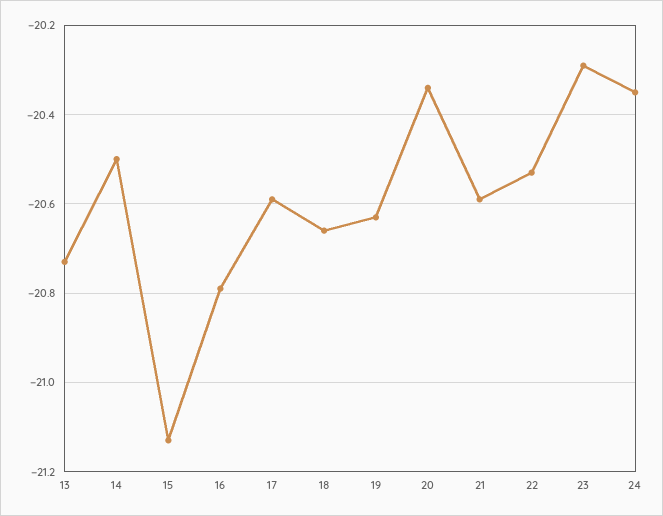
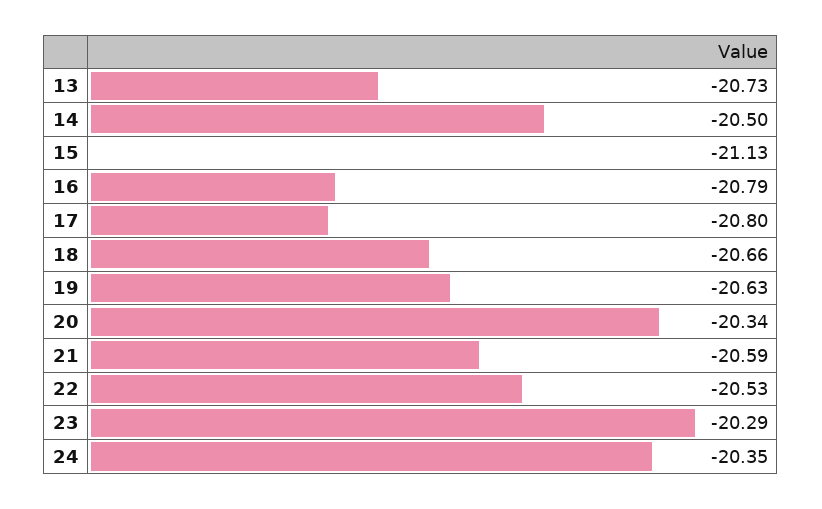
17: -20.6 -> -20.8

